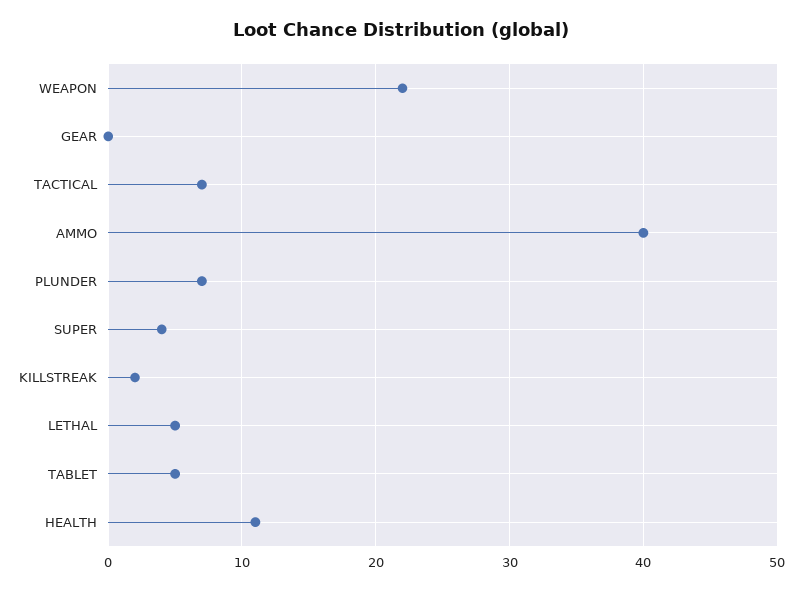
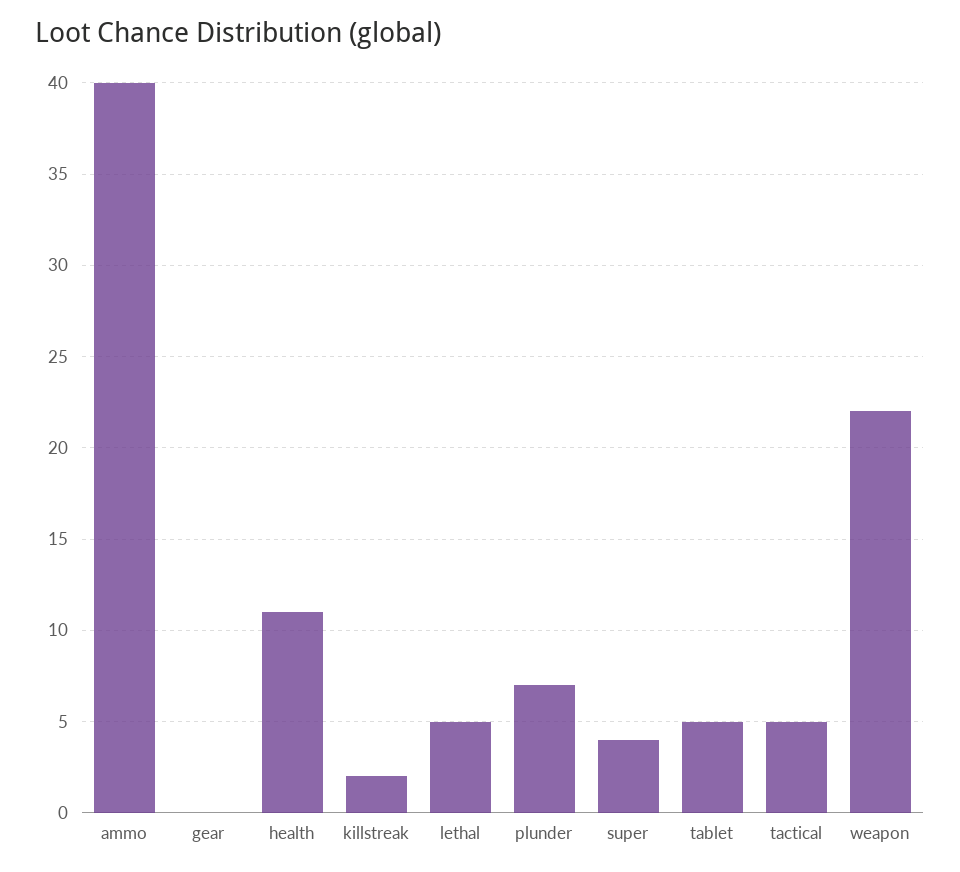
TACTICAL: 7 -> 5

